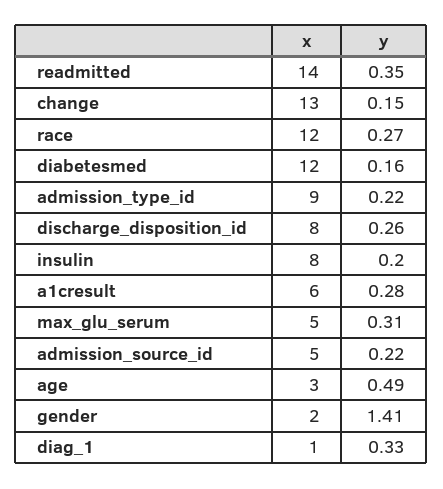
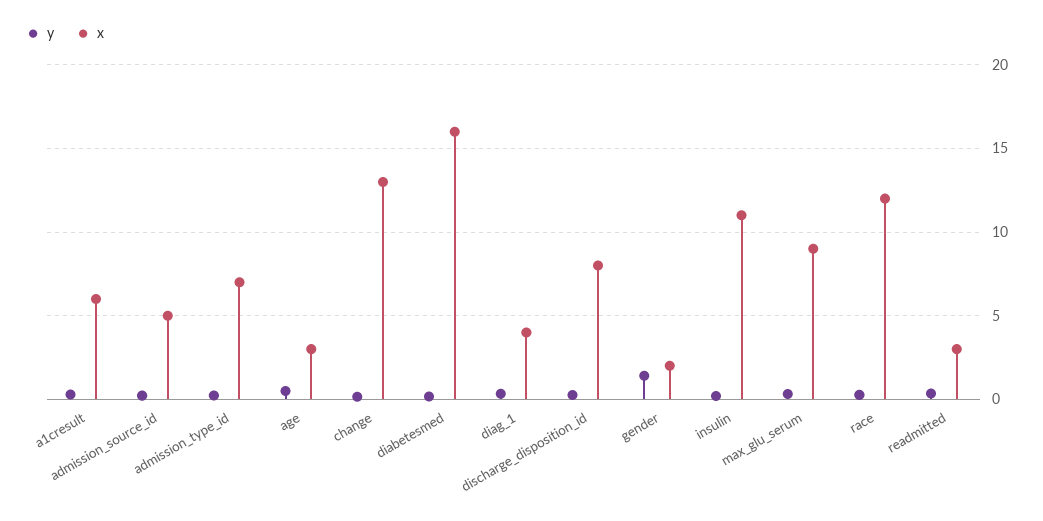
x, readmitted: 14 -> 3
x, diabetesmed: 12 -> 16
x, admission_type_id: 9 -> 7
x, insulin: 8 -> 11
x, max_glu_serum: 5 -> 9
x, diag_1: 1 -> 4

